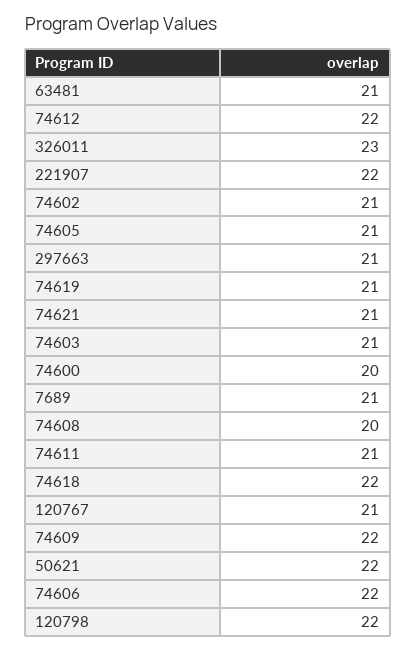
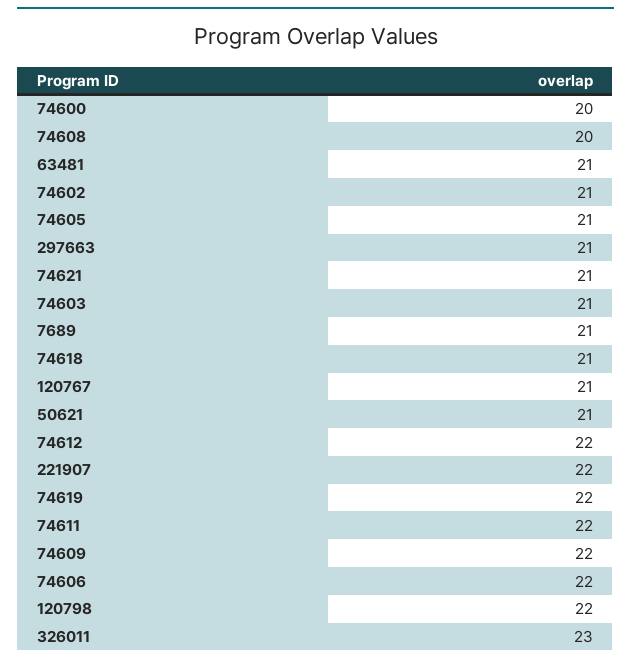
74619: 21 -> 22
74611: 21 -> 22
74618: 22 -> 21
50621: 22 -> 21

